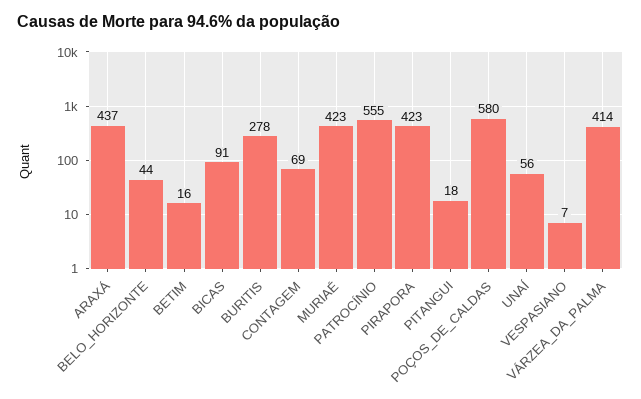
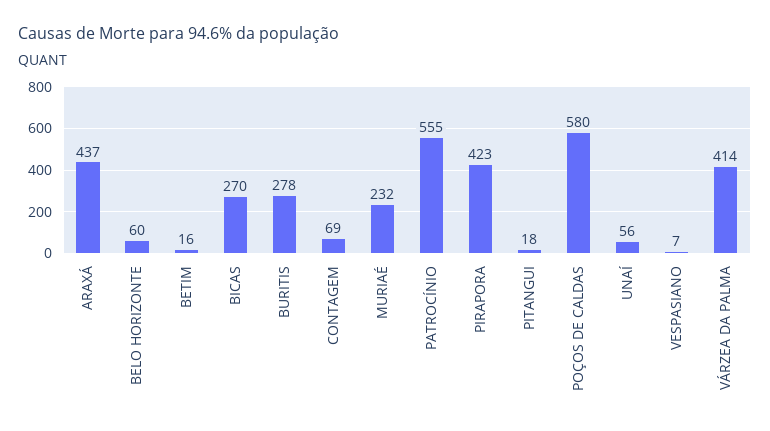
BELO_HORIZONTE: 44 -> 60
BICAS: 91 -> 270
MURIAÉ: 423 -> 232

